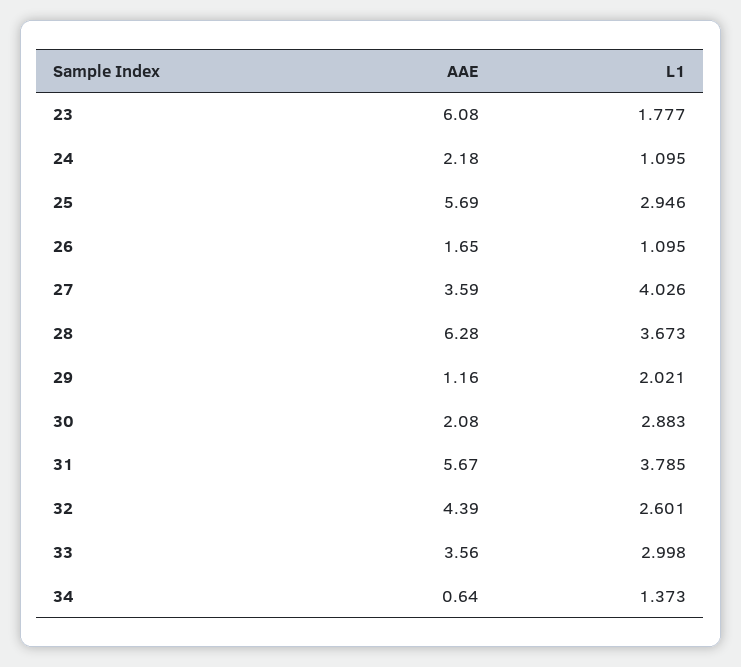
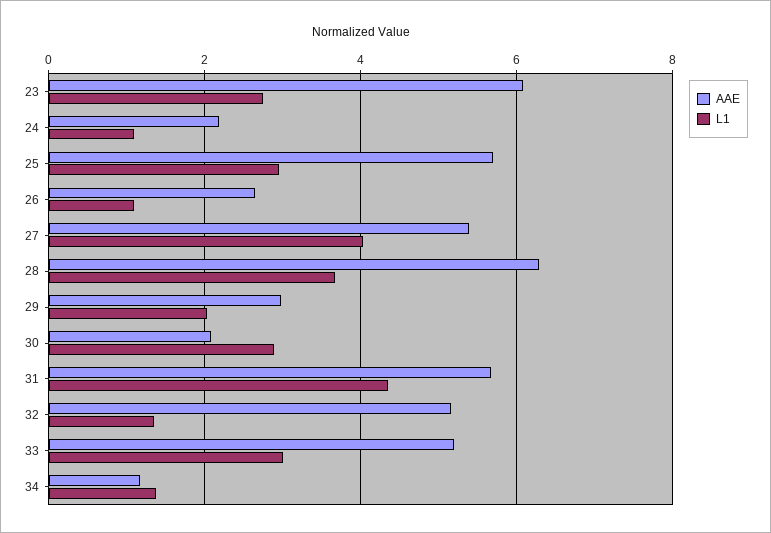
L1, 23: 1.777 -> 2.8
AAE, 26: 1.65 -> 2.6
AAE, 27: 3.59 -> 5.4
AAE, 29: 1.16 -> 3
L1, 31: 3.785 -> 4.4
AAE, 32: 4.39 -> 5.2
L1, 32: 2.601 -> 1.4
AAE, 33: 3.56 -> 5.2
AAE, 34: 0.64 -> 1.2

